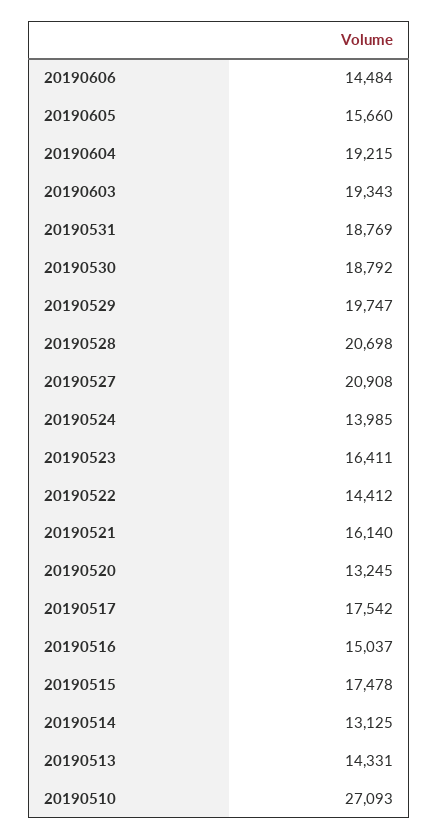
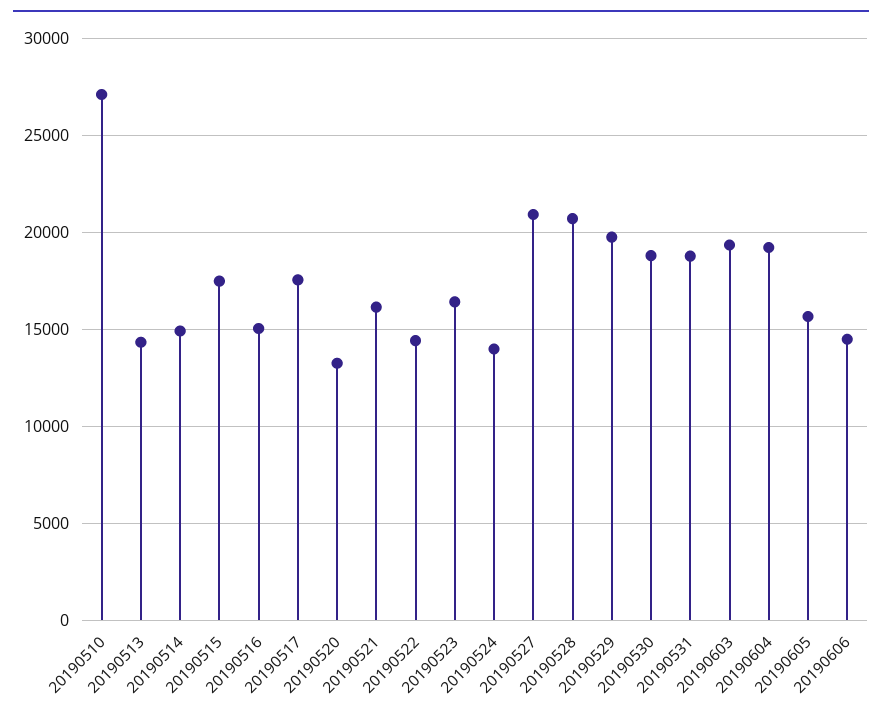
20190514: 13125 -> 15000

